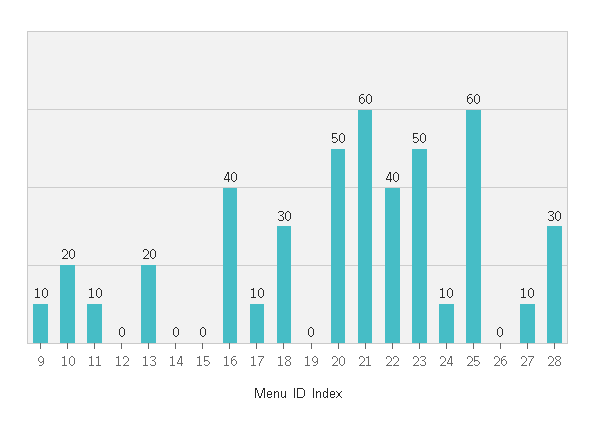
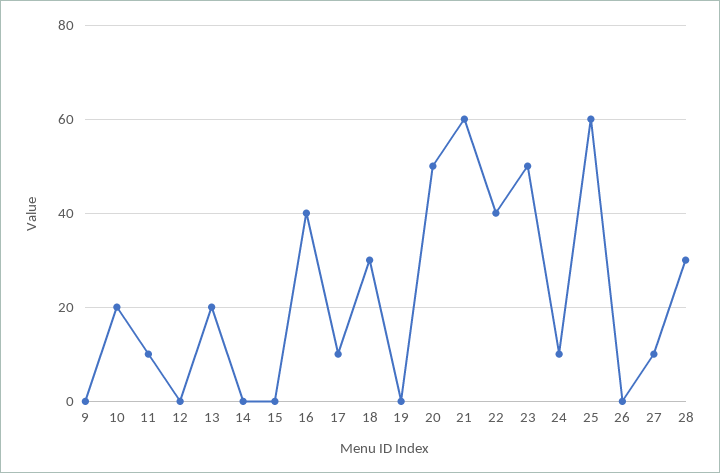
9: 10 -> 0

